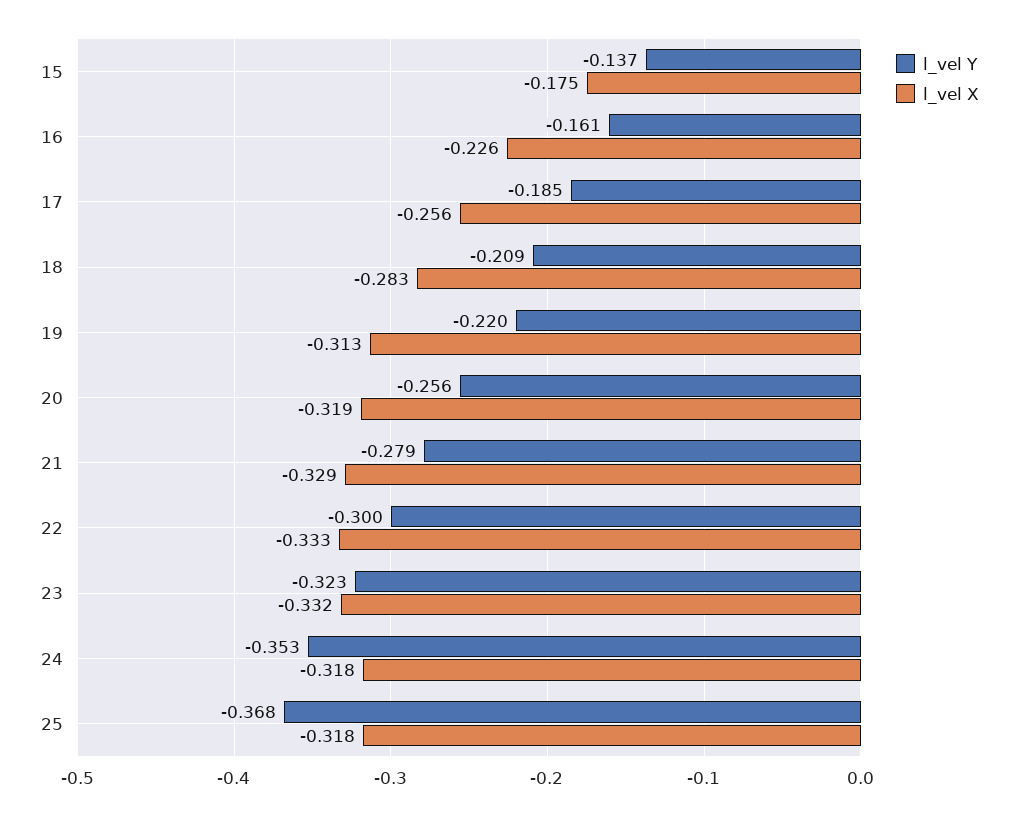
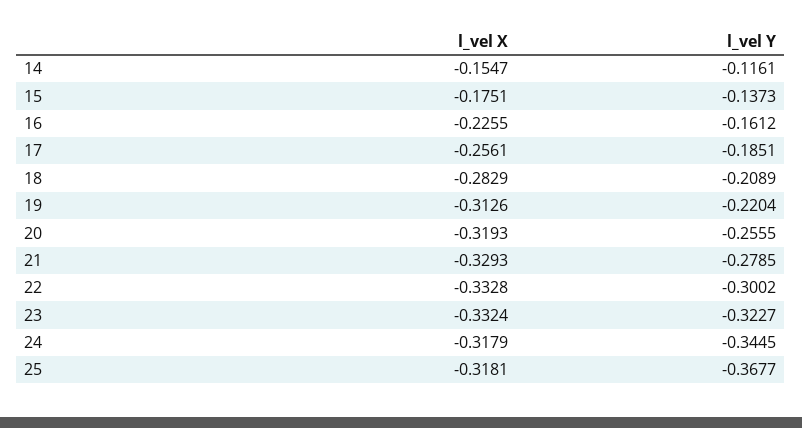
l_vel Y, 24: -0.353 -> -0.3445
l_vel X, 14: none -> -0.1547
l_vel Y, 14: none -> -0.1161

